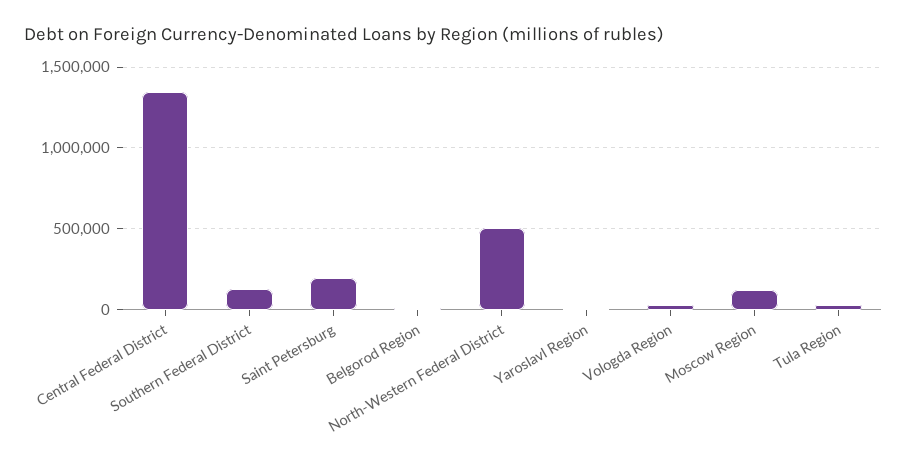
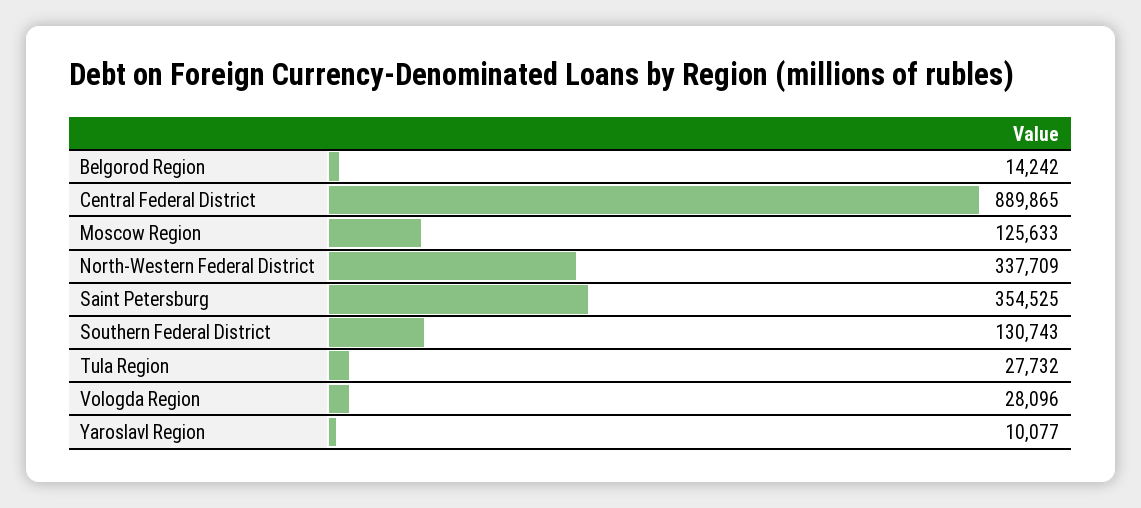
Central Federal District: 1350000 -> 889865
Saint Petersburg: 200000 -> 354525
North-Western Federal District: 500000 -> 337709

